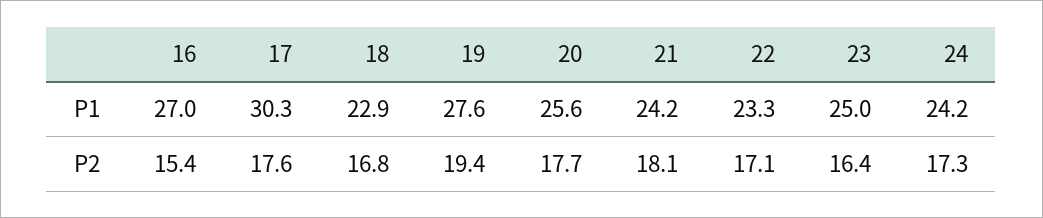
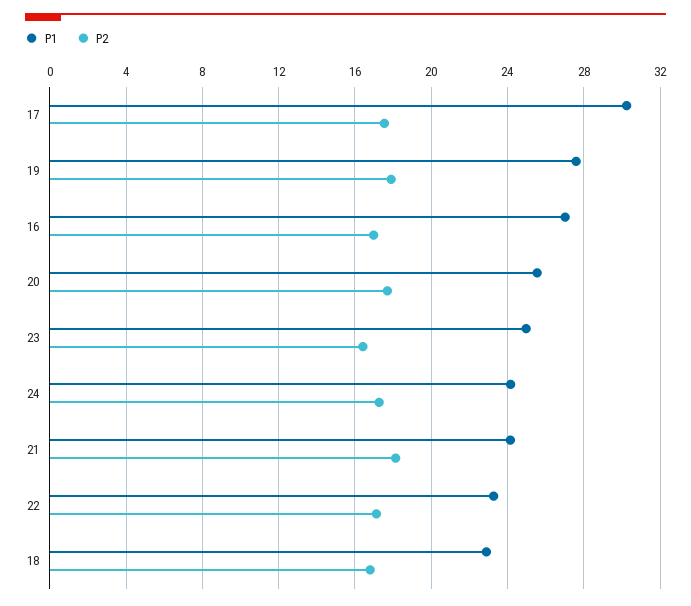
P2, 16: 15.4 -> 17
P2, 19: 19.4 -> 18

